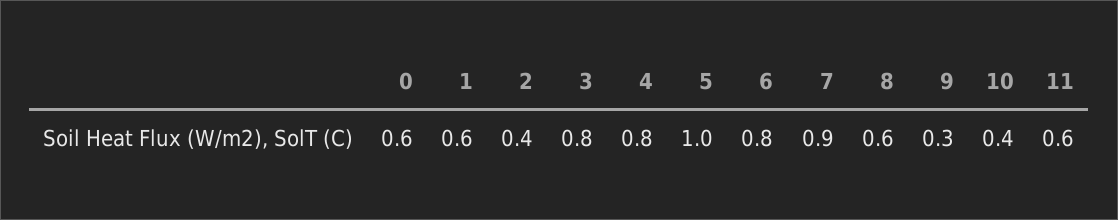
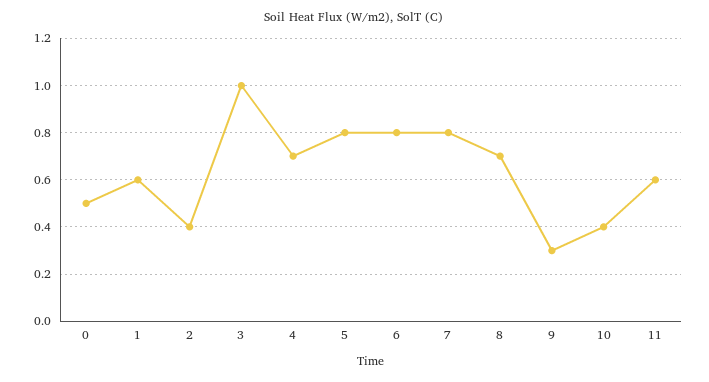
0: 0.6 -> 0.5
3: 0.8 -> 1
4: 0.8 -> 0.7
5: 1 -> 0.8
7: 0.9 -> 0.8
8: 0.6 -> 0.7

